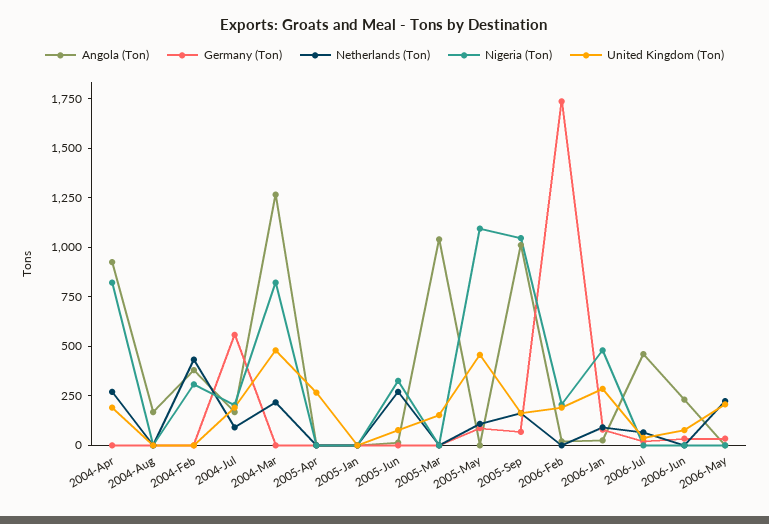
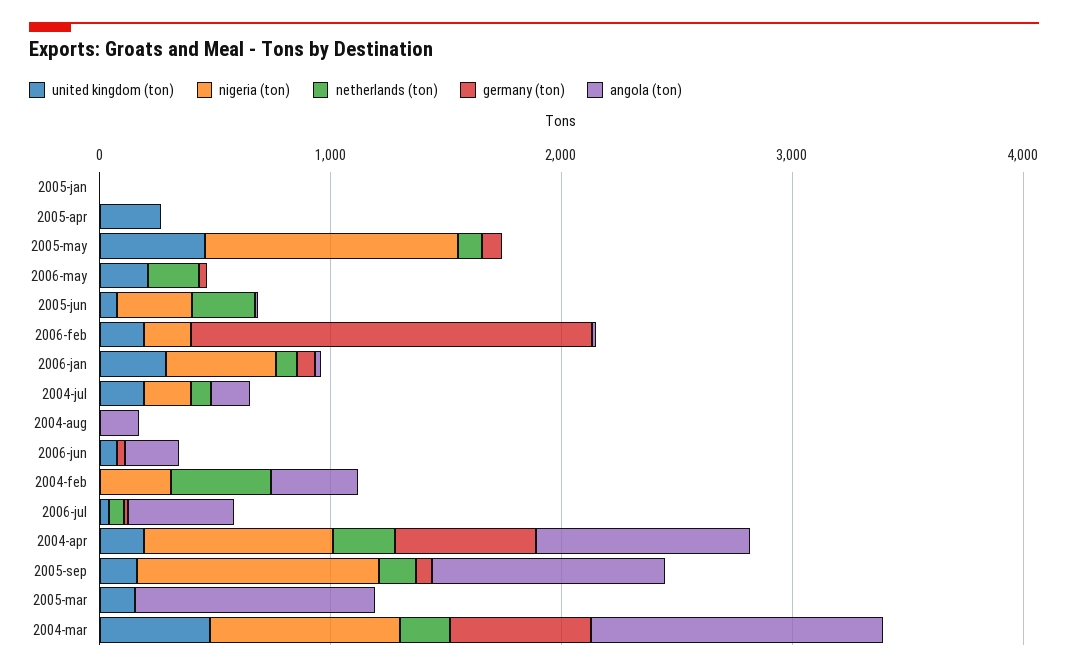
Germany (Ton), 2004-Apr: 0 -> 600
Germany (Ton), 2004-Jul: 550 -> 0
Germany (Ton), 2004-Mar: 0 -> 600

